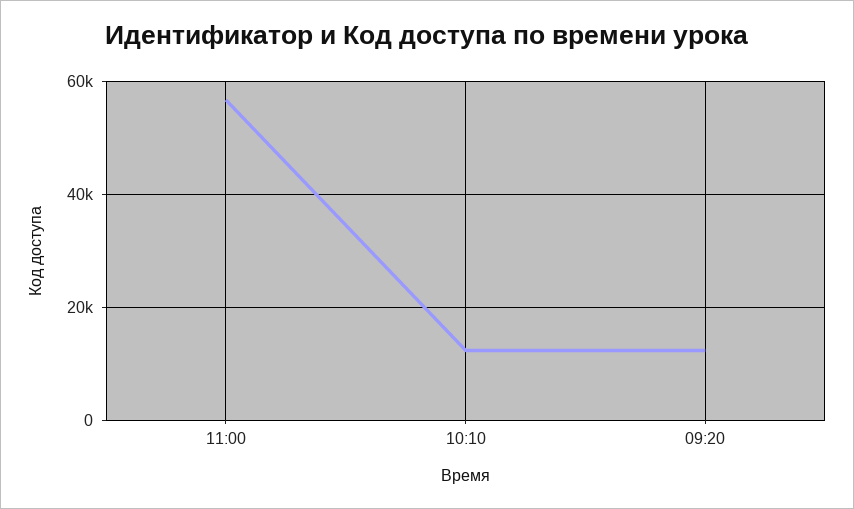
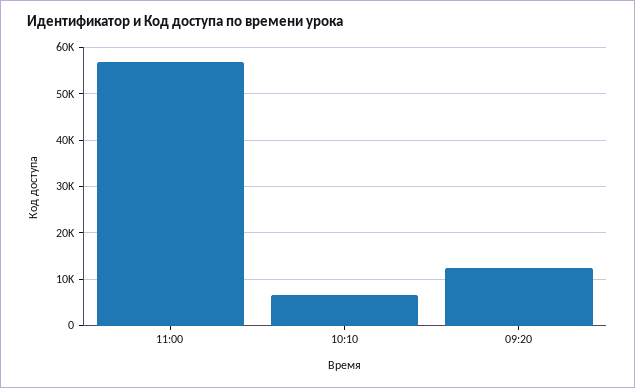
10:10: 12000 -> 6000

